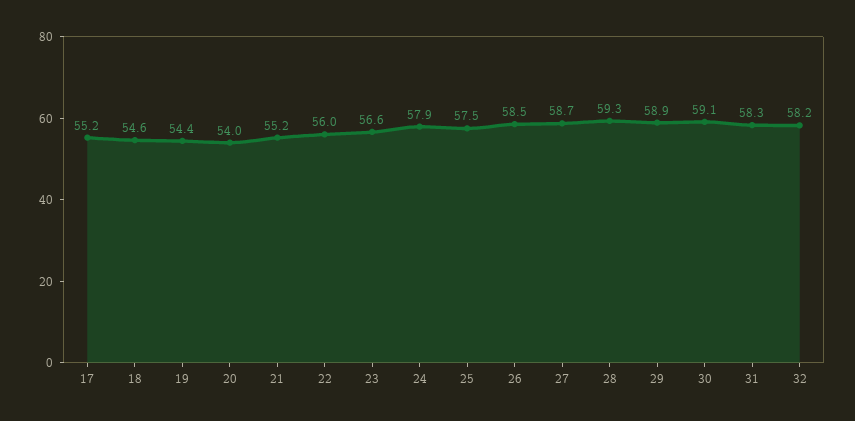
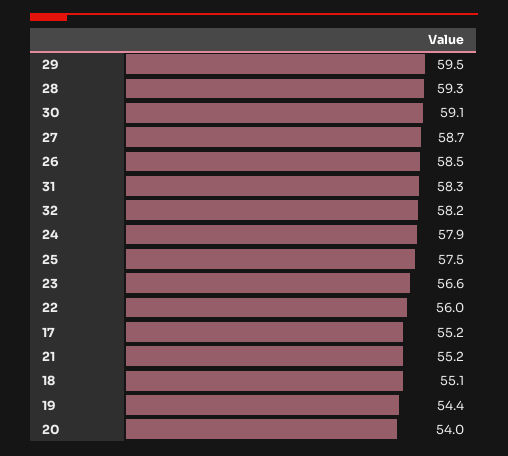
18: 54.6 -> 55.1
29: 58.9 -> 59.5

